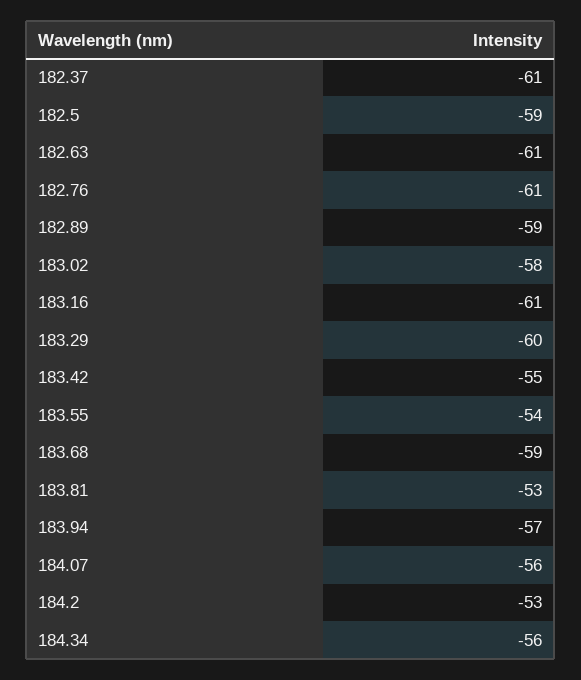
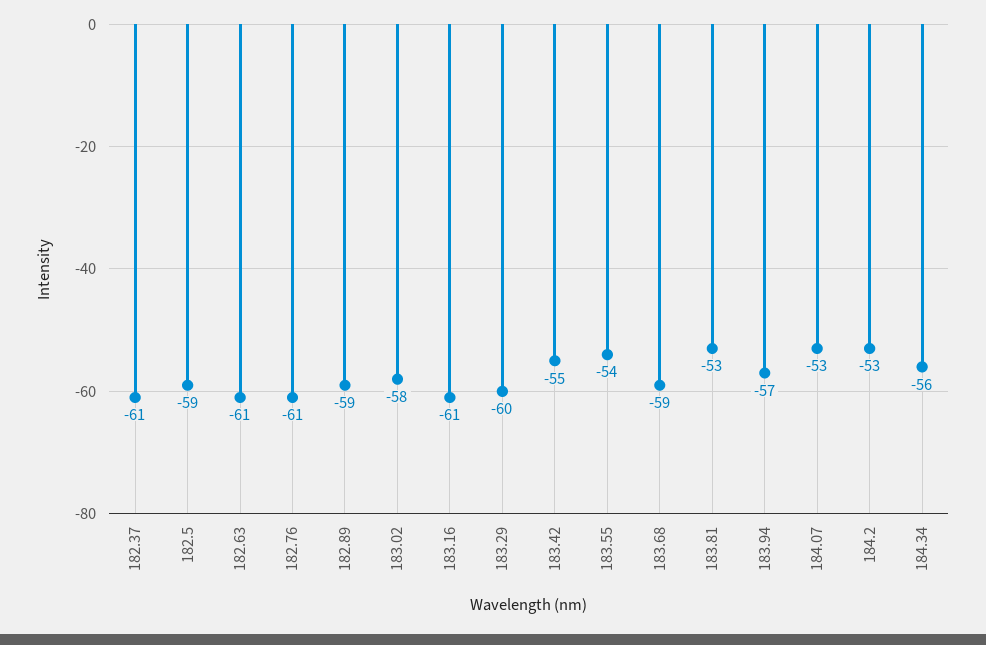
184.07: -56 -> -53

